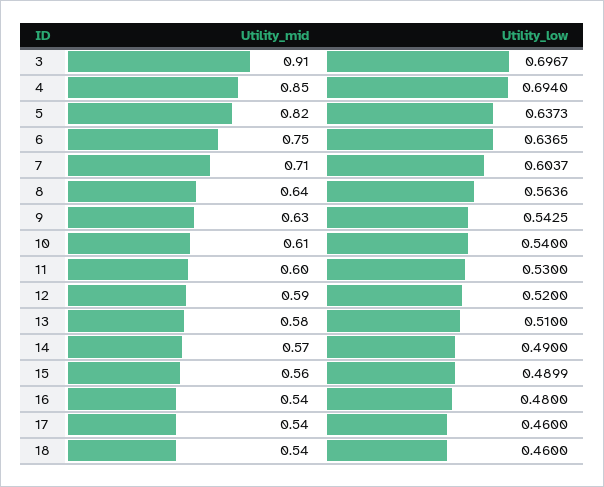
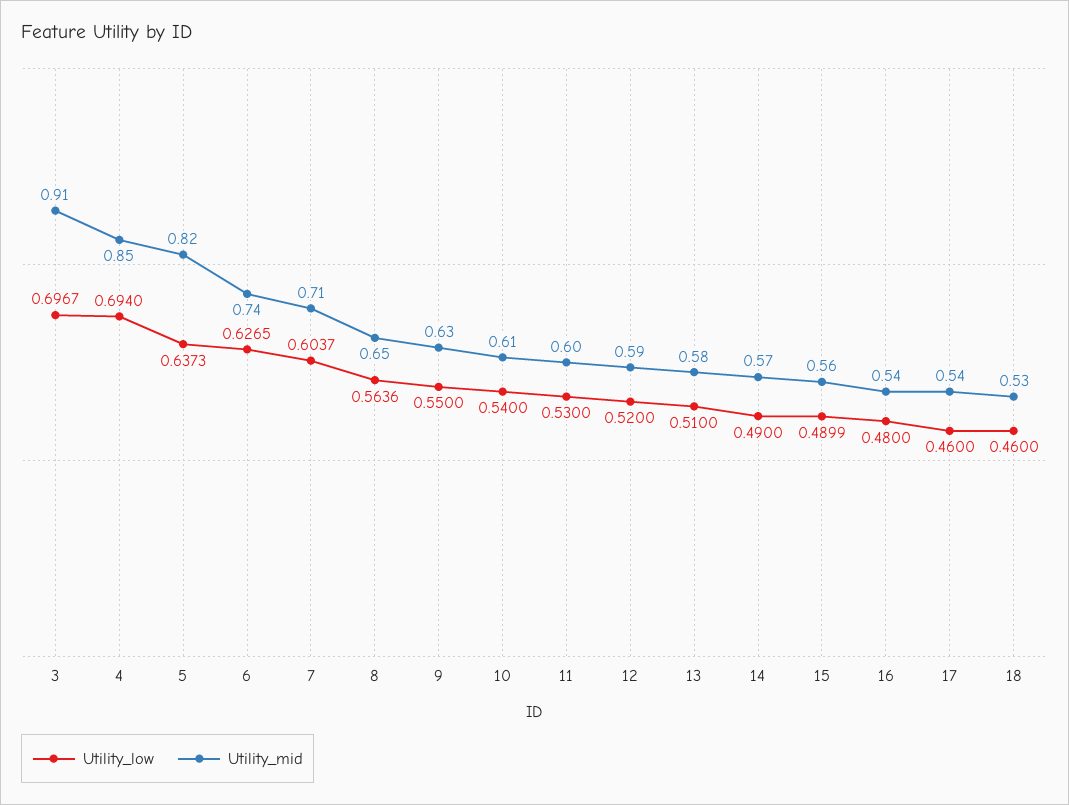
Utility_mid, 6: 0.75 -> 0.74
Utility_low, 6: 0.6365 -> 0.6265
Utility_mid, 8: 0.64 -> 0.65
Utility_low, 9: 0.5425 -> 0.55
Utility_mid, 18: 0.54 -> 0.53

